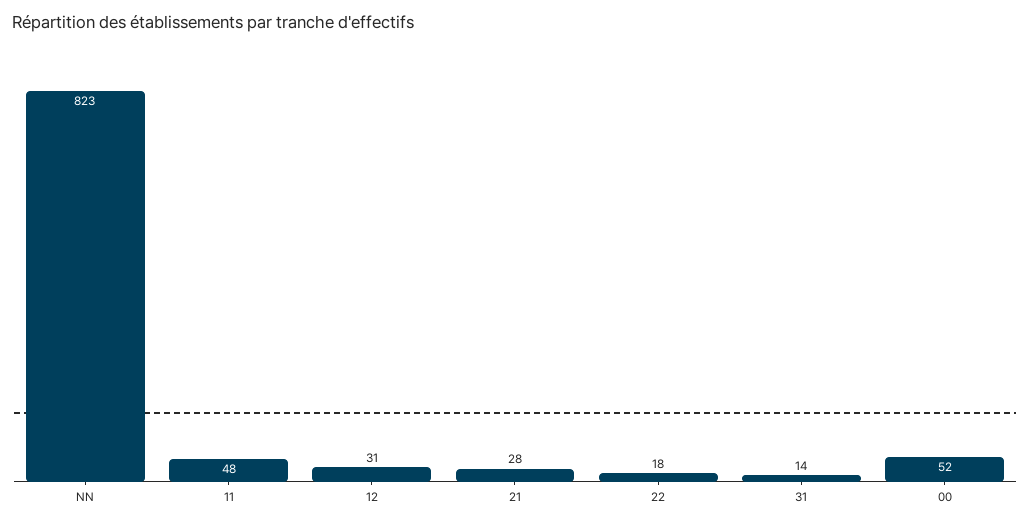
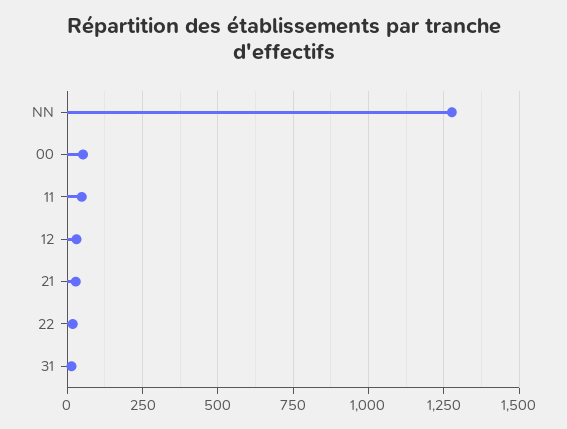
NN: 823 -> 1275

